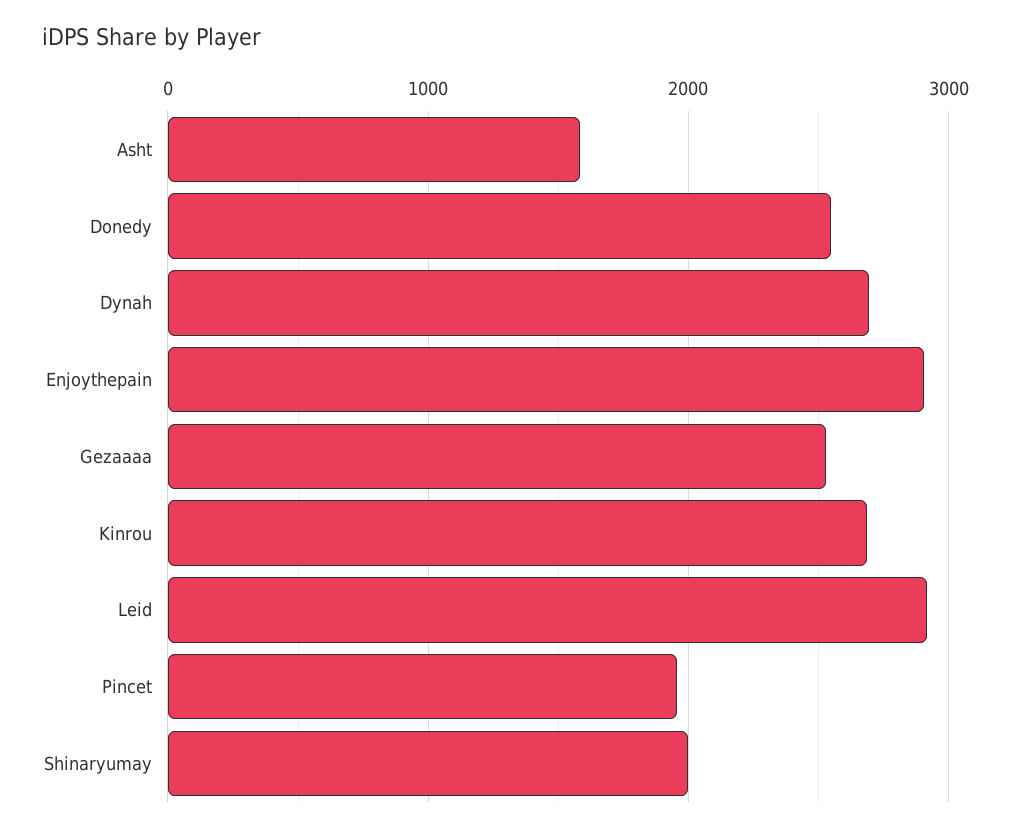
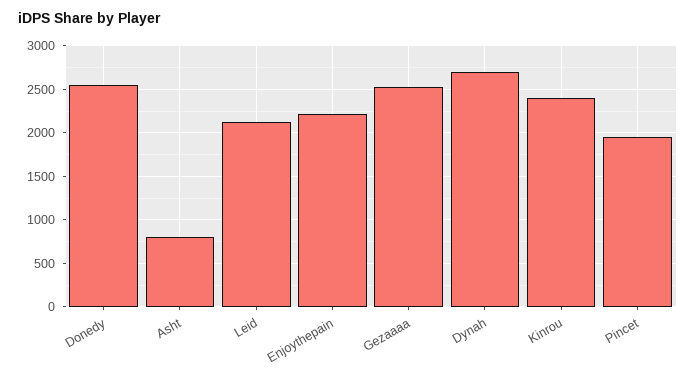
Asht: 1600 -> 800
Enjoythepain: 2900 -> 2200
Kinrou: 2700 -> 2400
Leid: 2900 -> 2100
Shinaryumay: 2000 -> none

